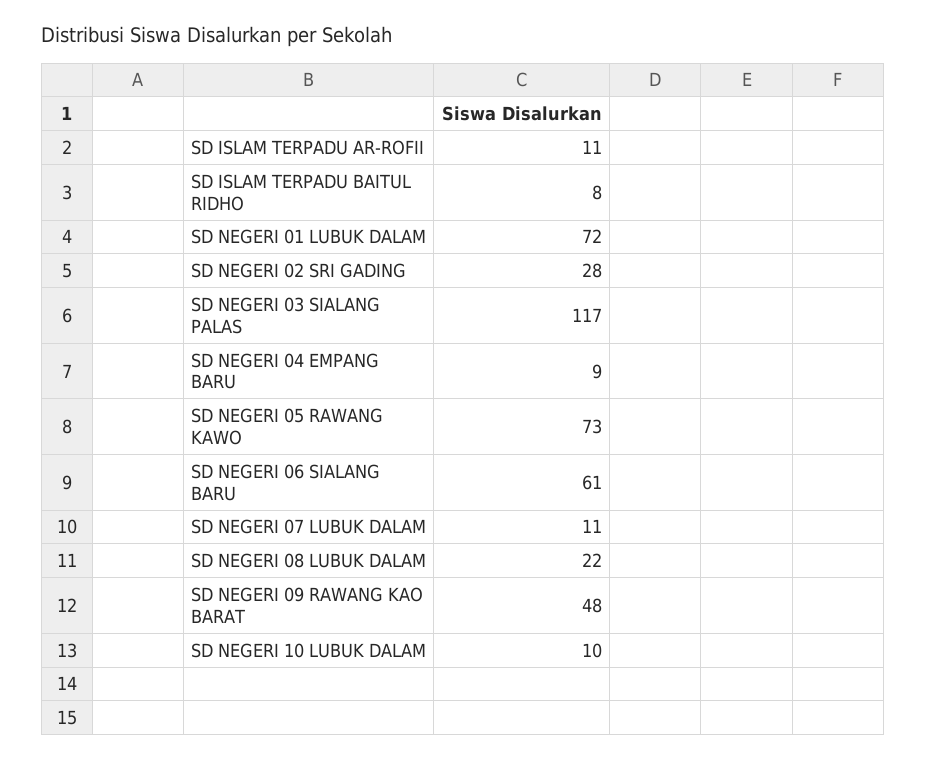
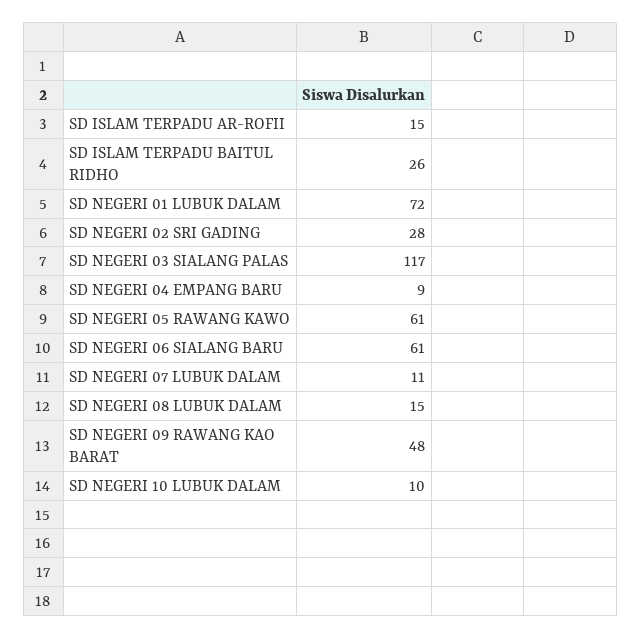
SD ISLAM TERPADU AR-ROFII: 11 -> 15
SD ISLAM TERPADU BAITUL RIDHO: 8 -> 26
SD NEGERI 05 RAWANG KAWO: 73 -> 61
SD NEGERI 08 LUBUK DALAM: 22 -> 15

